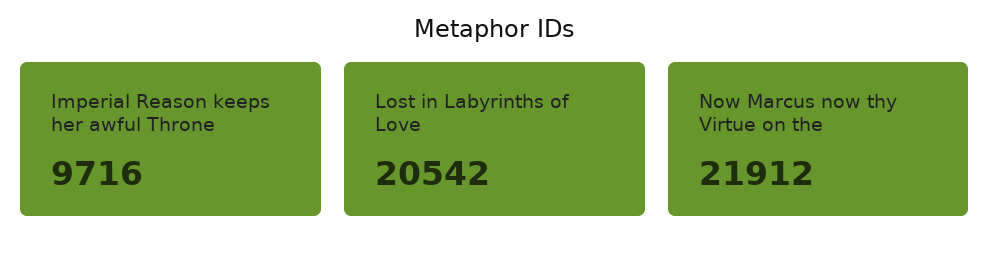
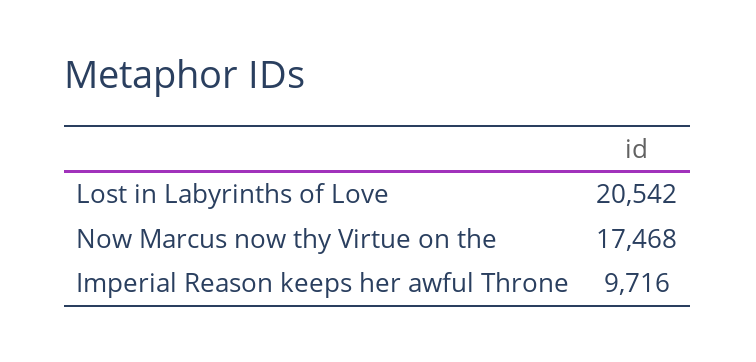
Now Marcus now thy Virtue on the: 21912 -> 17468

